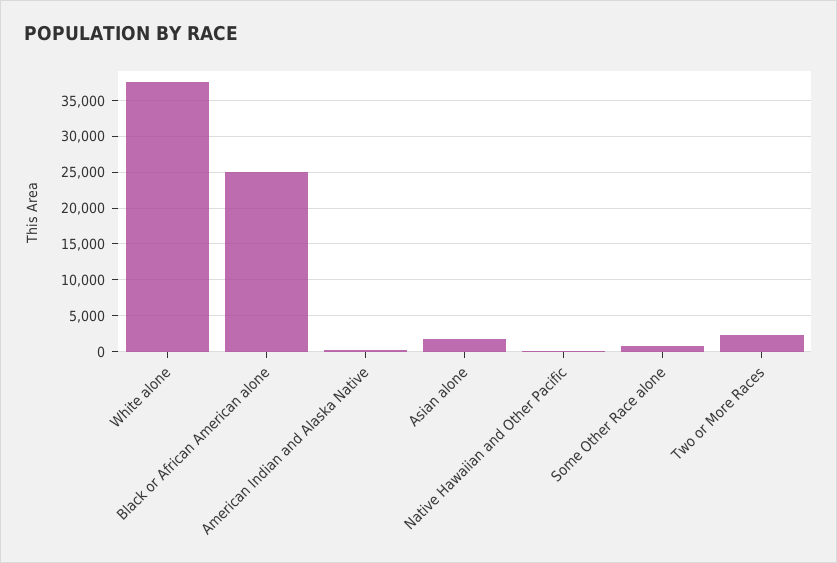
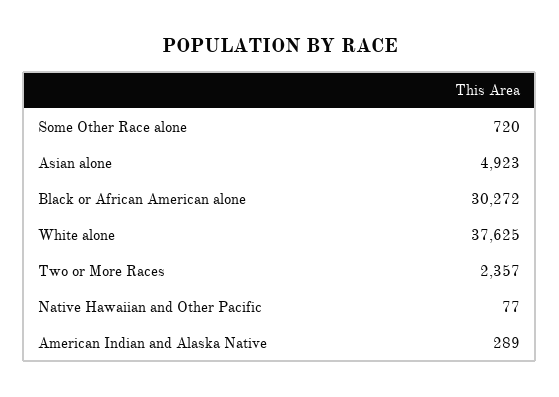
Black or African American alone: 25000 -> 30272
Asian alone: 2000 -> 4923

